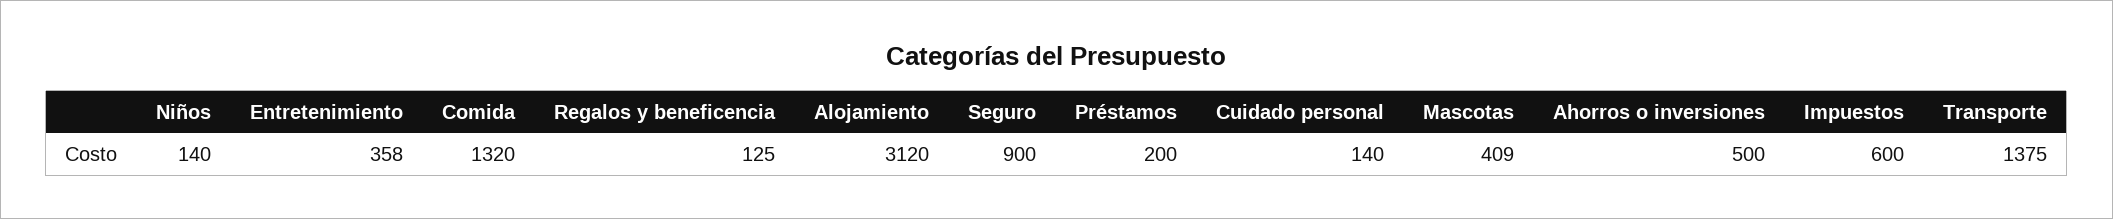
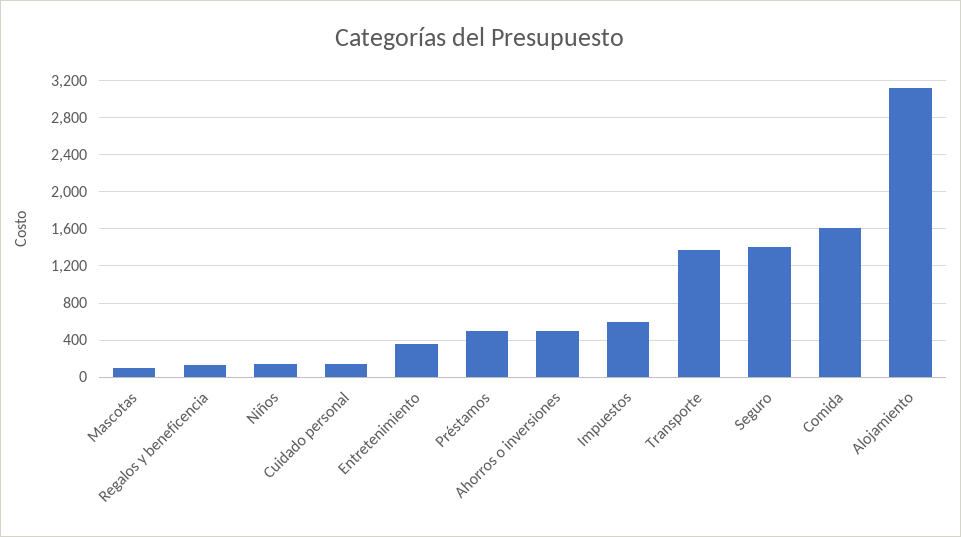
Comida: 1320 -> 1600
Seguro: 900 -> 1400
Préstamos: 200 -> 500
Mascotas: 409 -> 100

